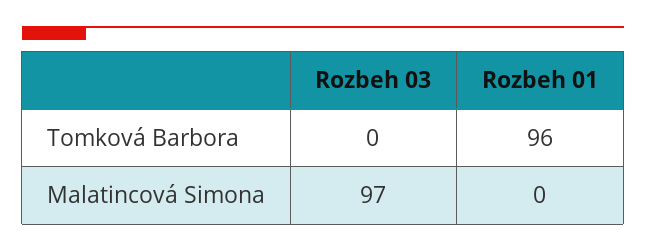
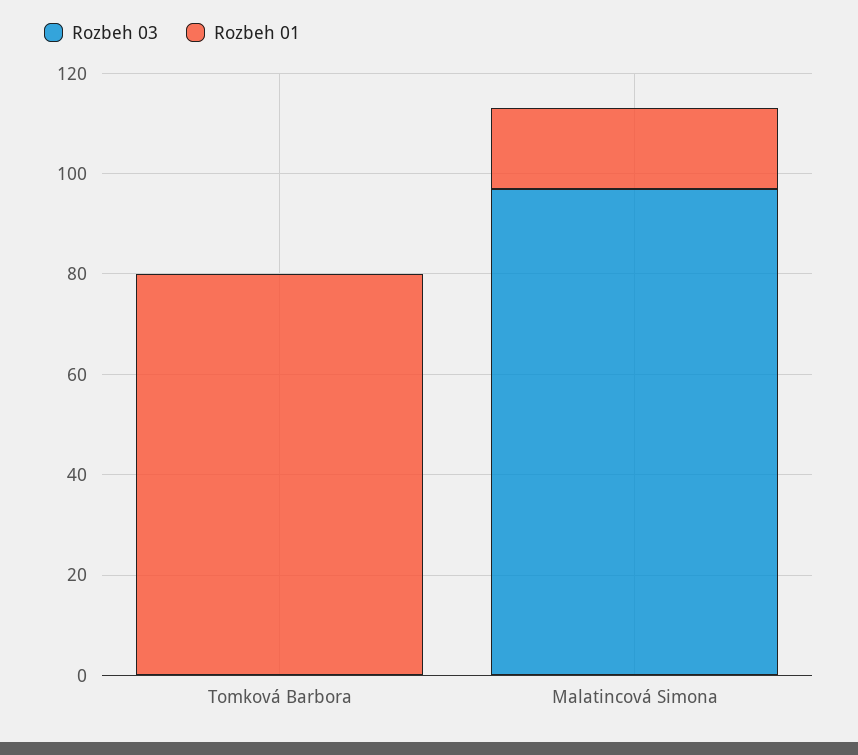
Rozbeh 01, Tomková Barbora: 96 -> 80
Rozbeh 01, Malatincová Simona: 0 -> 15

